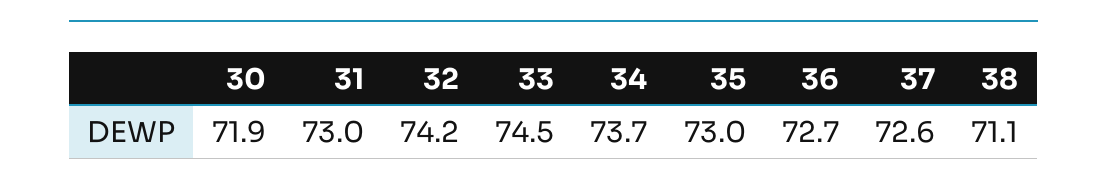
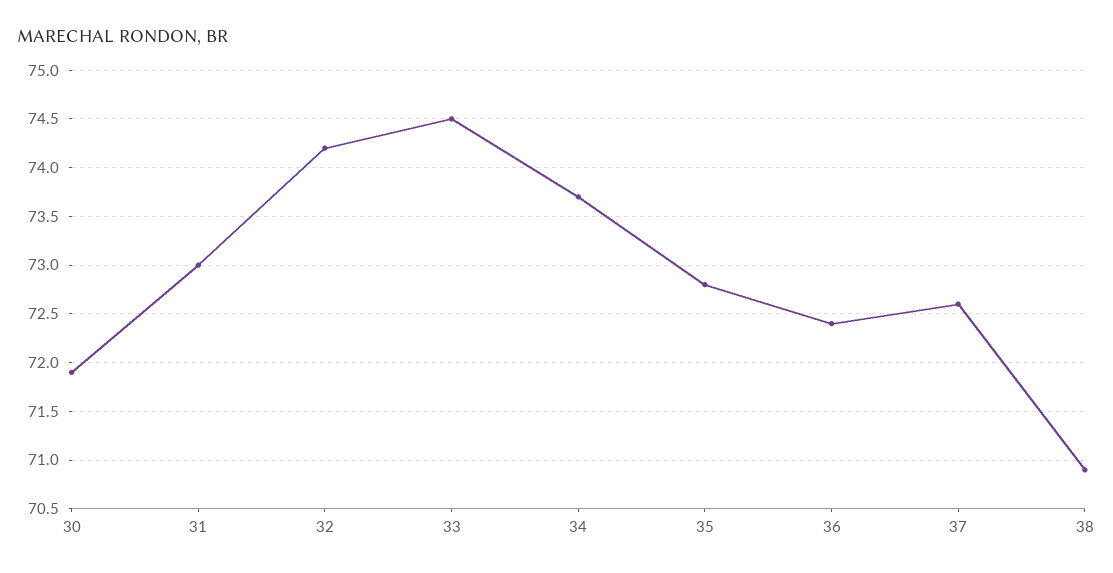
35: 73 -> 72.8
36: 72.7 -> 72.4
38: 71.1 -> 70.9

